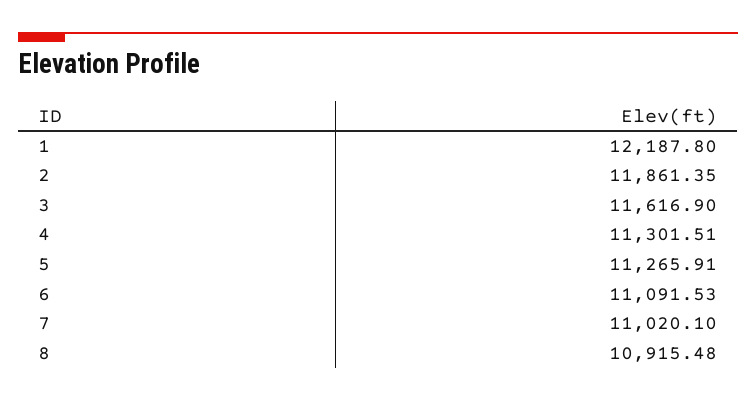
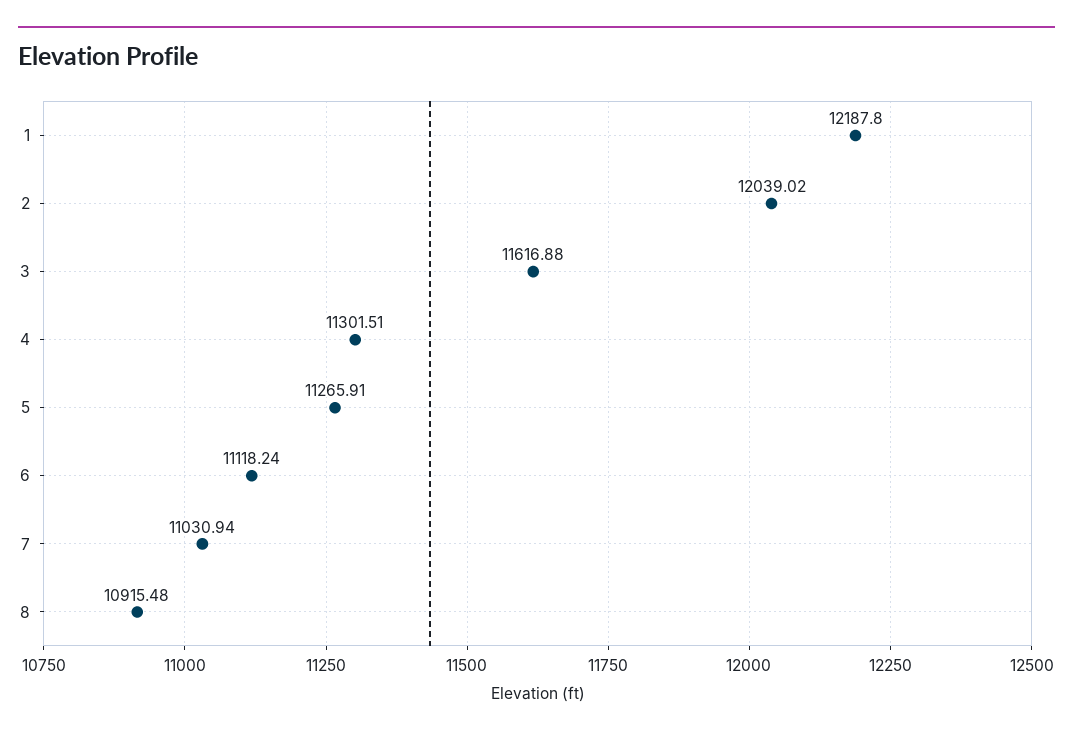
2: 11861.35 -> 12039.02
3: 11616.9 -> 11616.88
6: 11091.53 -> 11118.24
7: 11020.1 -> 11030.94

